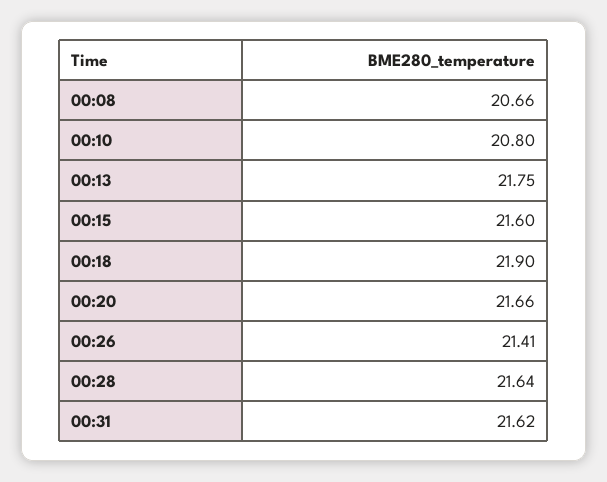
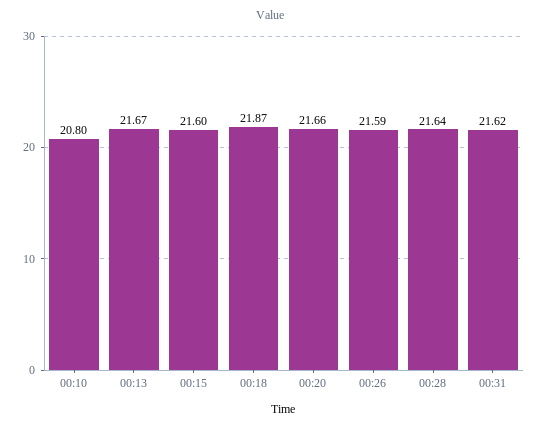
00:08: 20.66 -> none
00:13: 21.75 -> 21.67
00:18: 21.9 -> 21.87
00:26: 21.41 -> 21.59

